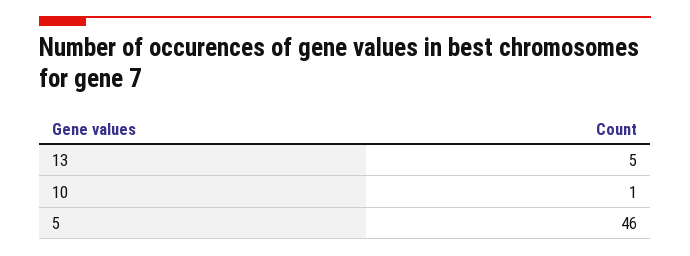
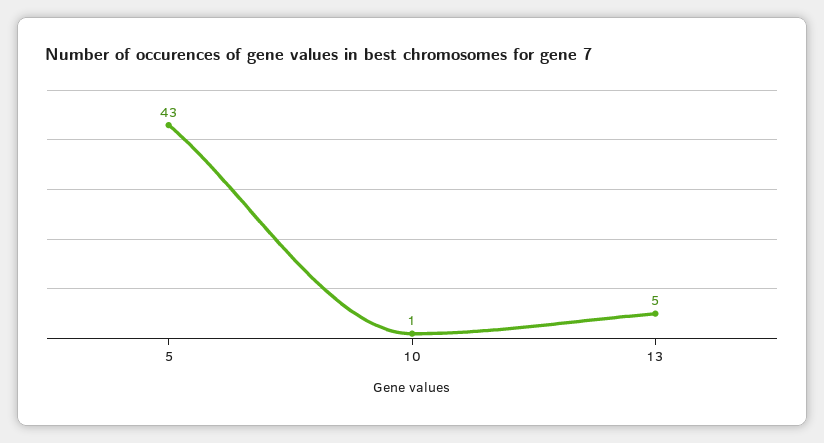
5: 46 -> 43

